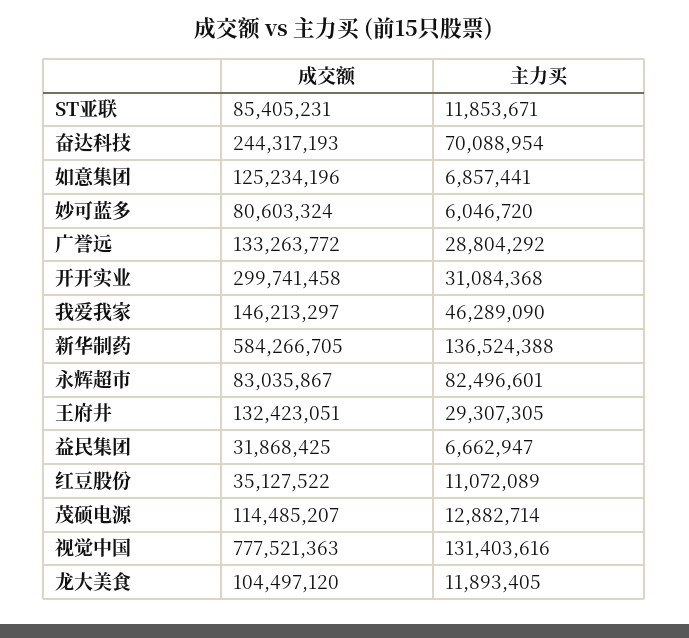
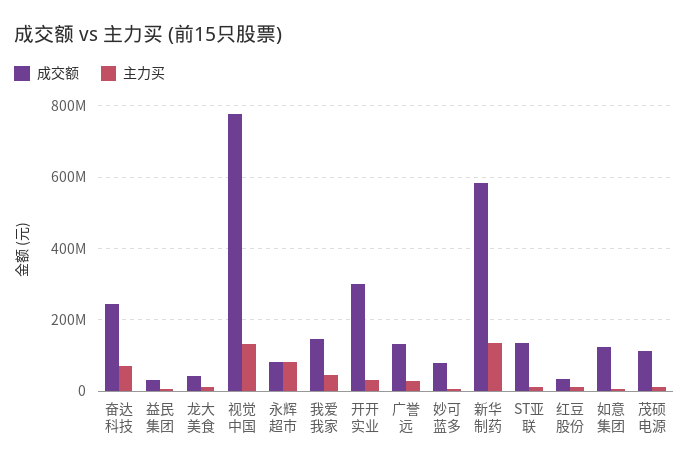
成交额, ST亚联: 85405231 -> 140000000
成交额, 王府井: 132423051 -> none
主力买, 王府井: 29307305 -> none
成交额, 龙大美食: 104497120 -> 40000000

